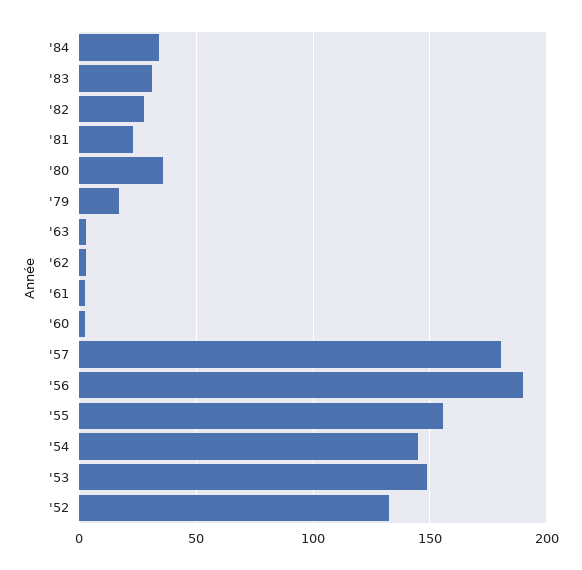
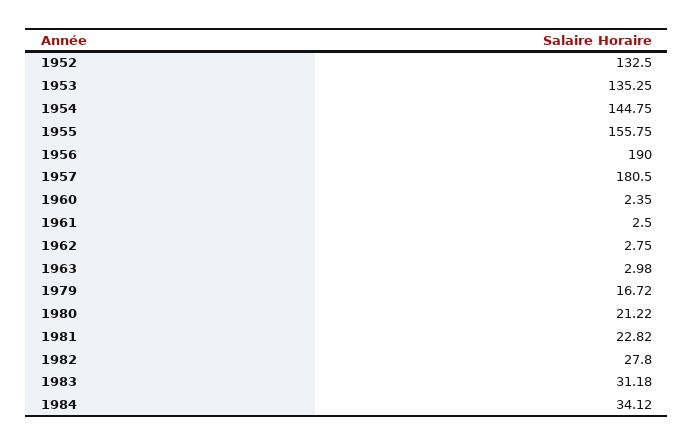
'80: 35 -> 21.22
'53: 150 -> 135.25

